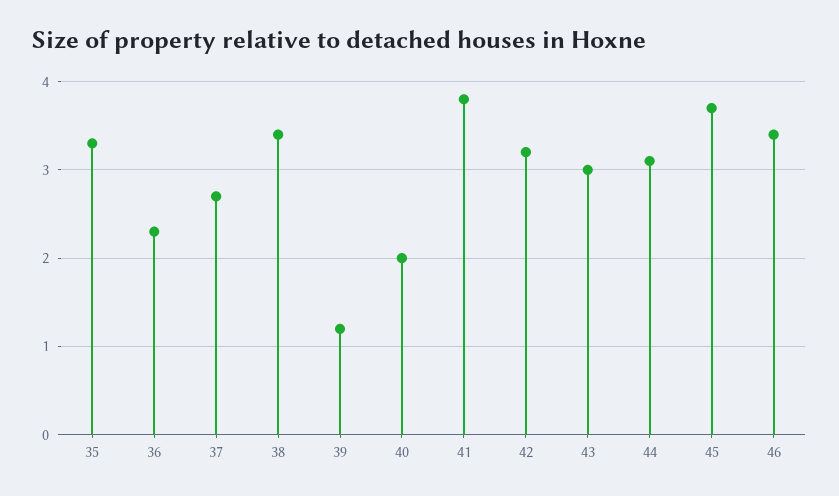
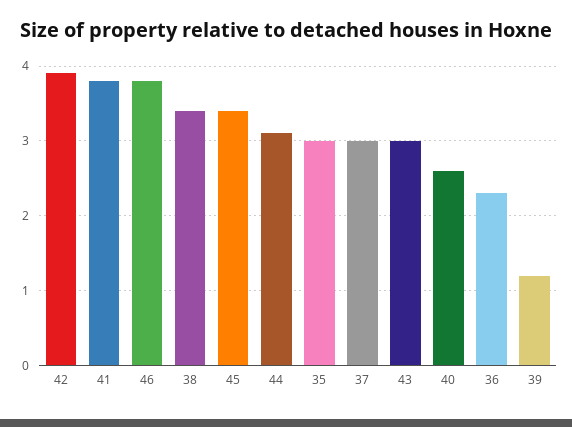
35: 3.3 -> 3
37: 2.7 -> 3
40: 2 -> 2.6
42: 3.2 -> 3.9
45: 3.7 -> 3.4
46: 3.4 -> 3.8

